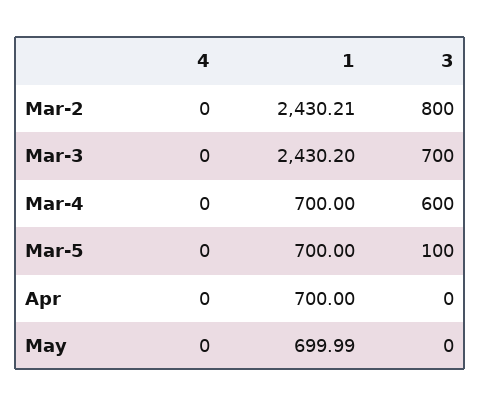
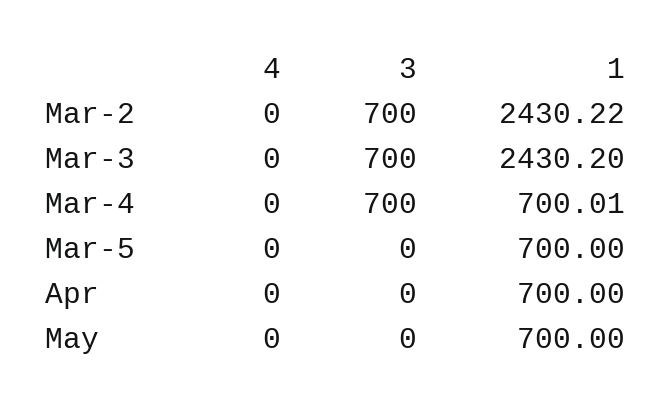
1, Mar-2: 2430.21 -> 2430.22
3, Mar-2: 800 -> 700
1, Mar-4: 700 -> 700.01
3, Mar-4: 600 -> 700
3, Mar-5: 100 -> 0
1, May: 699.99 -> 700

